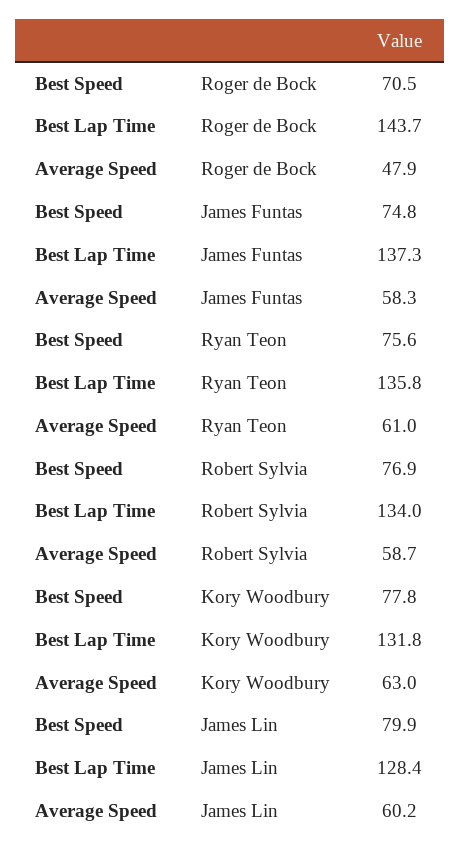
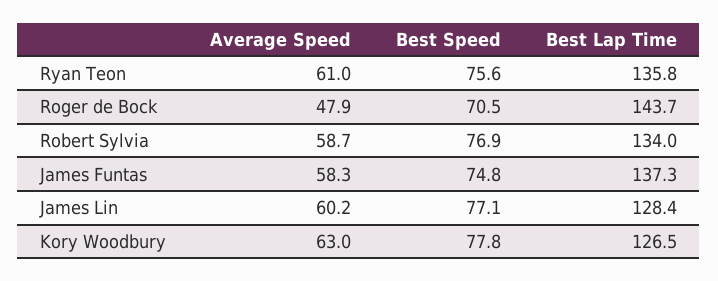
Best Lap Time, Kory Woodbury: 131.8 -> 126.5
Best Speed, James Lin: 79.9 -> 77.1

